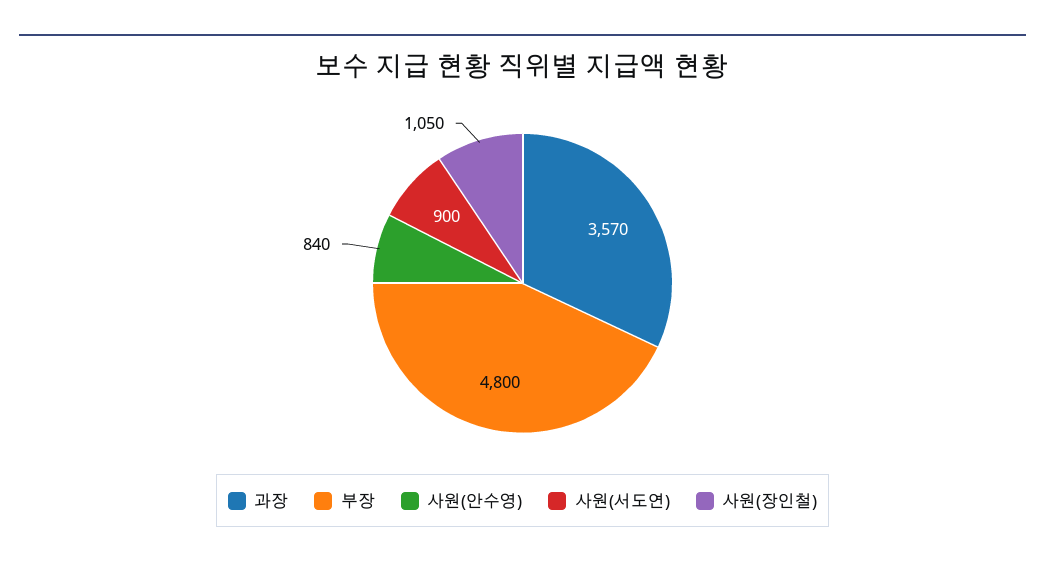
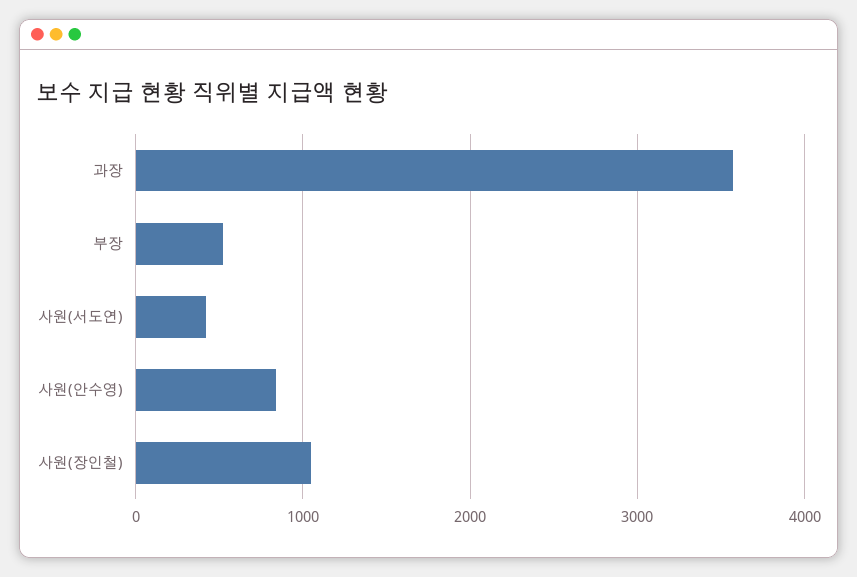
부장: 4800 -> 500
사원(서도연): 900 -> 400

